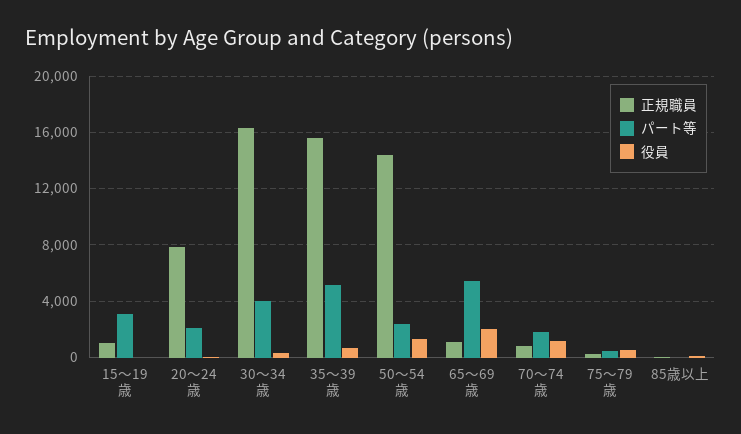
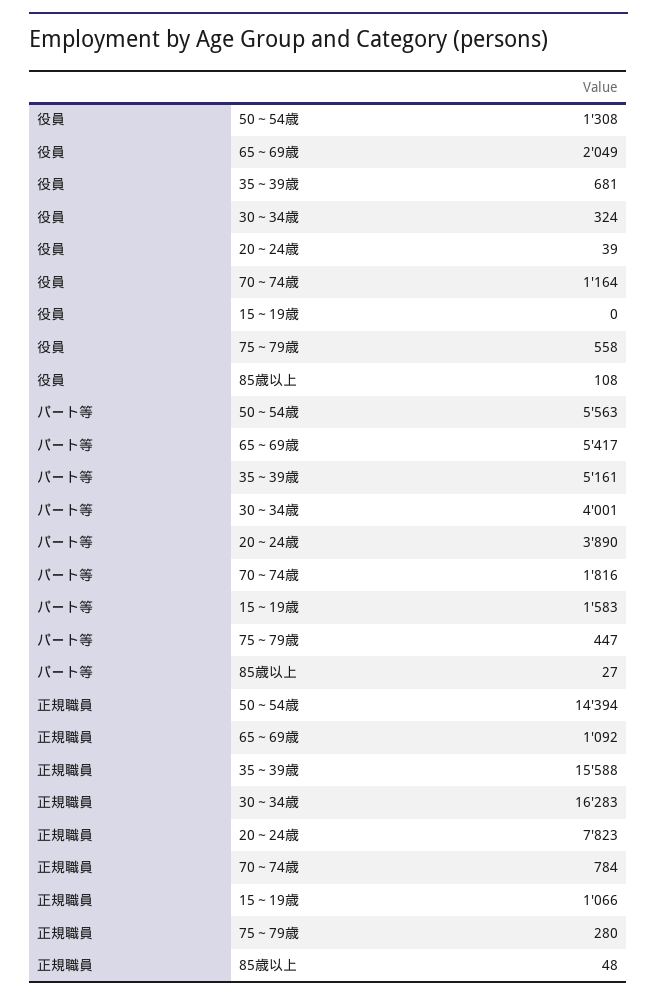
パート等, 15～19歳: 3000 -> 1583
パート等, 20～24歳: 2000 -> 3890
パート等, 50～54歳: 2500 -> 5563

